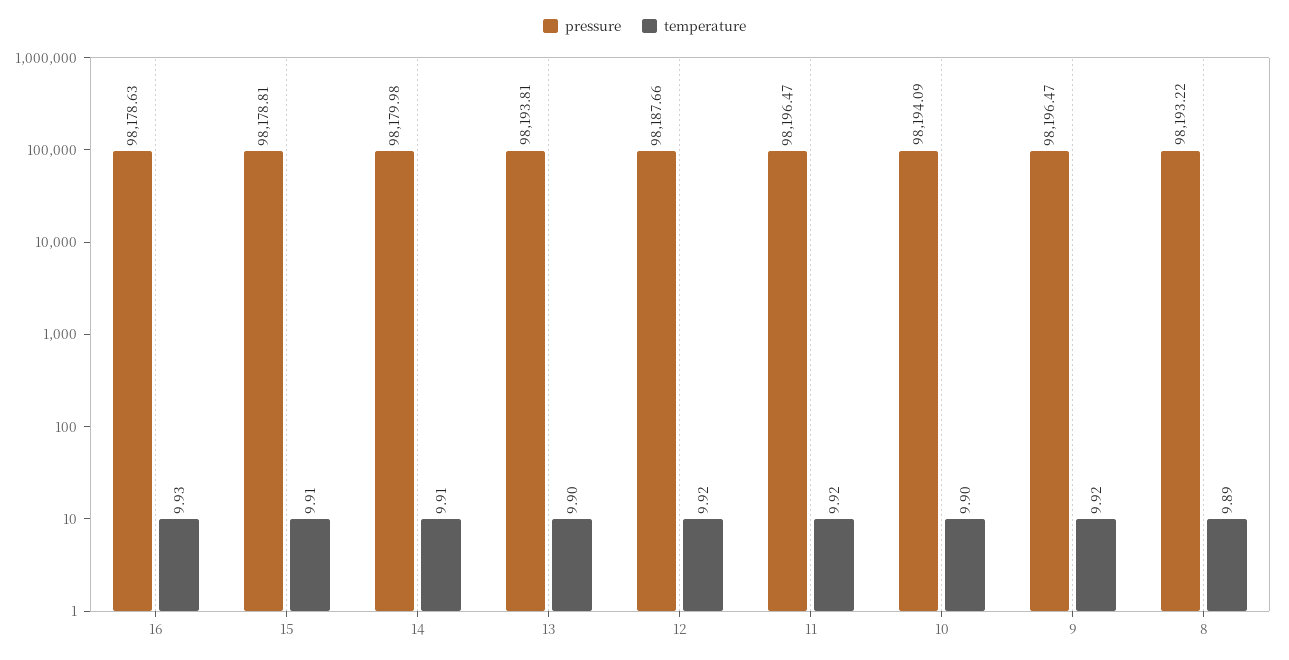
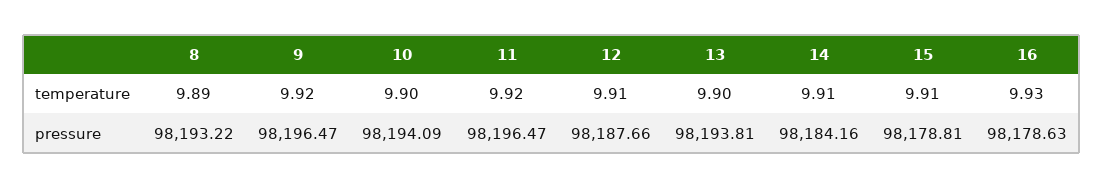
pressure, 14: 98179.98 -> 98184.16
temperature, 12: 9.92 -> 9.91

